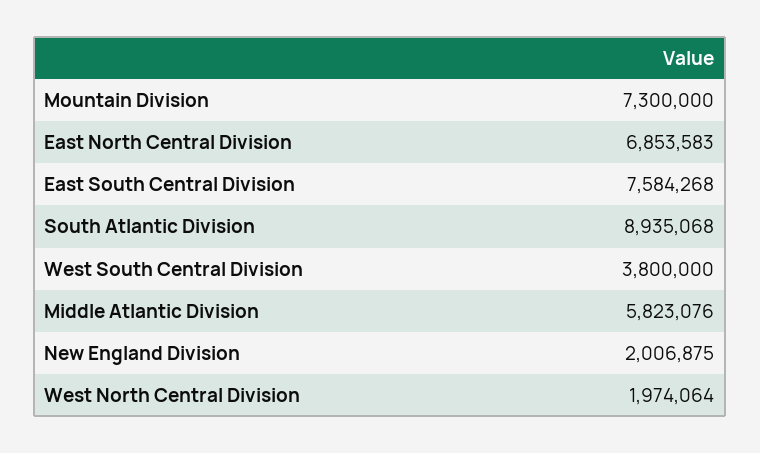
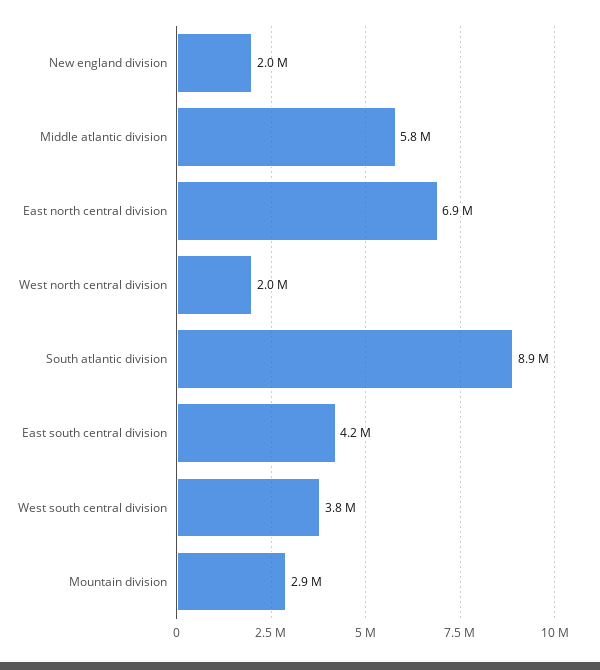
Mountain Division: 7300000 -> 2900000
East South Central Division: 7584268 -> 4200000

